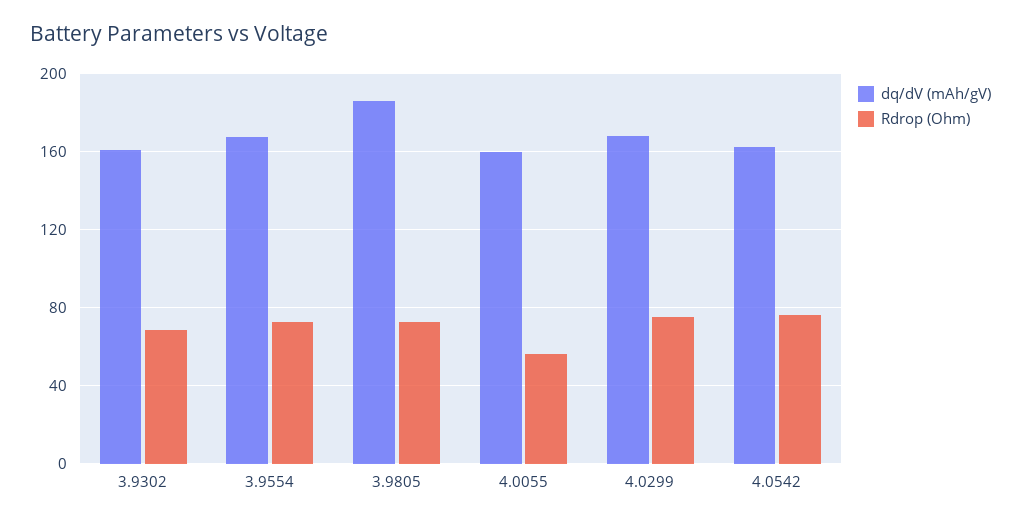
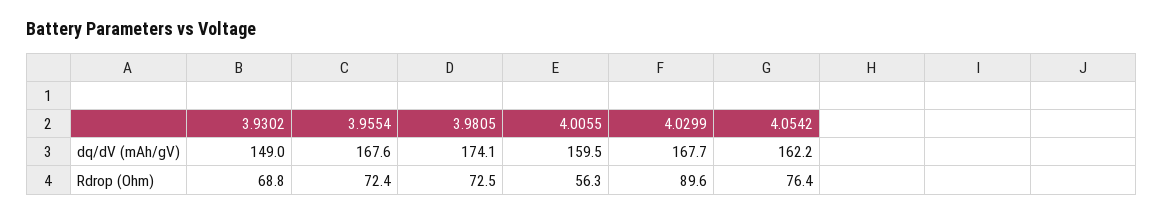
dq/dV (mAh/gV), 3.9302: 160 -> 149
dq/dV (mAh/gV), 3.9805: 185 -> 174.1
Rdrop (Ohm), 4.0299: 75 -> 89.6

